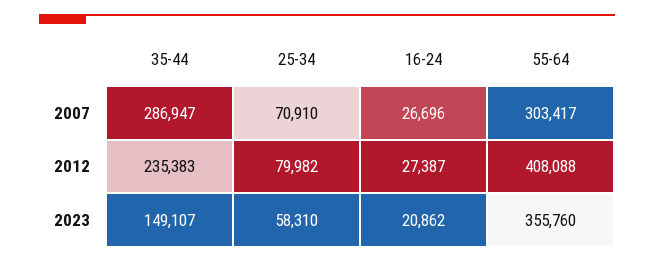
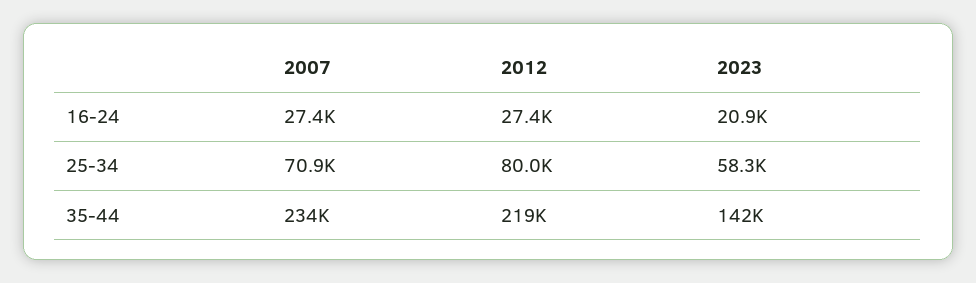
35-44, 2007: 286947 -> 234000
16-24, 2007: 26696 -> 27400
55-64, 2007: 303417 -> none
35-44, 2012: 235383 -> 219000
55-64, 2012: 408088 -> none
35-44, 2023: 149107 -> 142000
55-64, 2023: 355760 -> none

